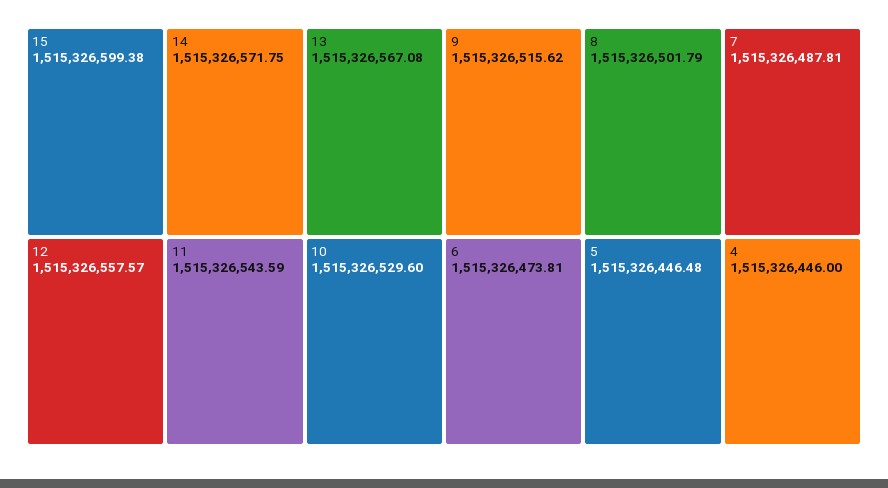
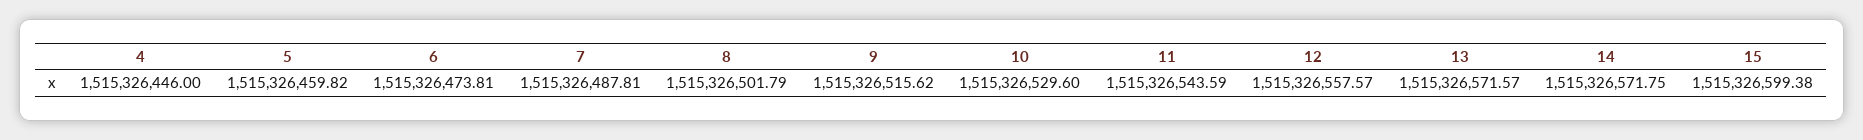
13: 1515326567.08 -> 1515326571.57
5: 1515326446.48 -> 1515326459.82

